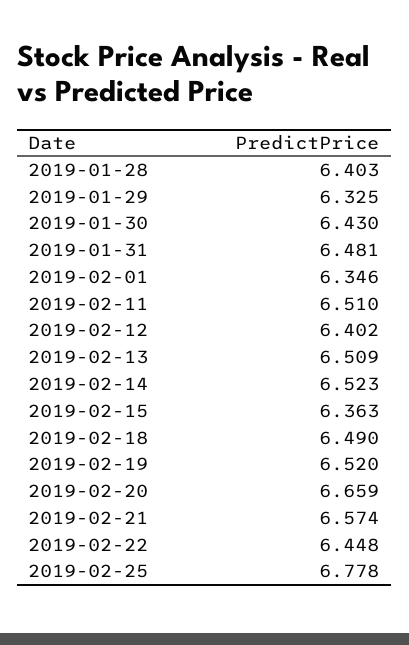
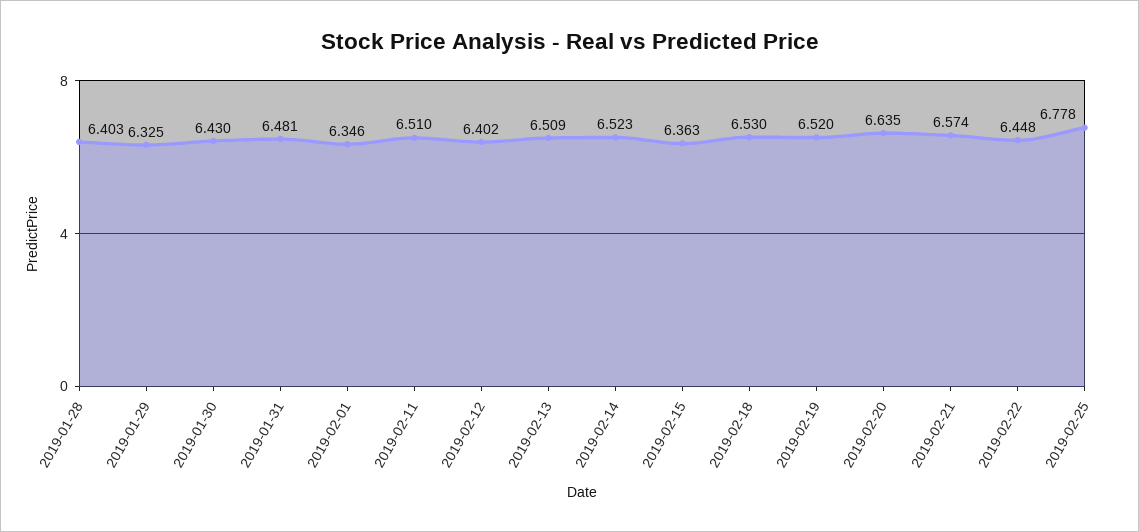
2019-02-18: 6.49 -> 6.53
2019-02-20: 6.659 -> 6.635

